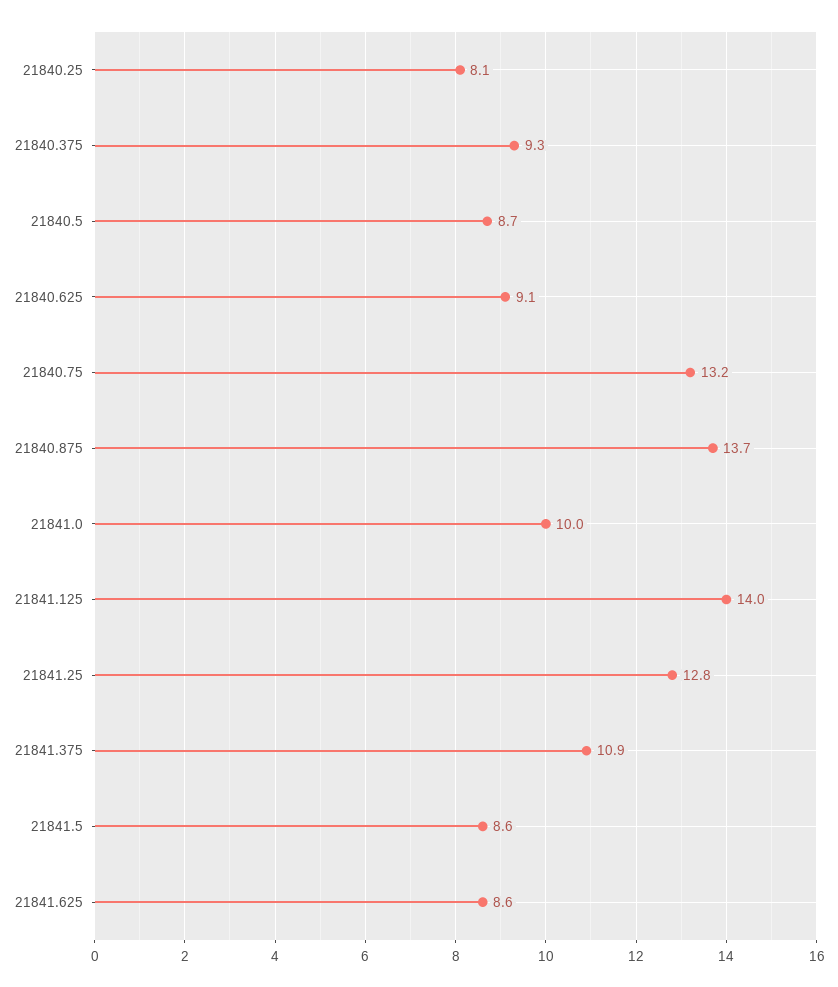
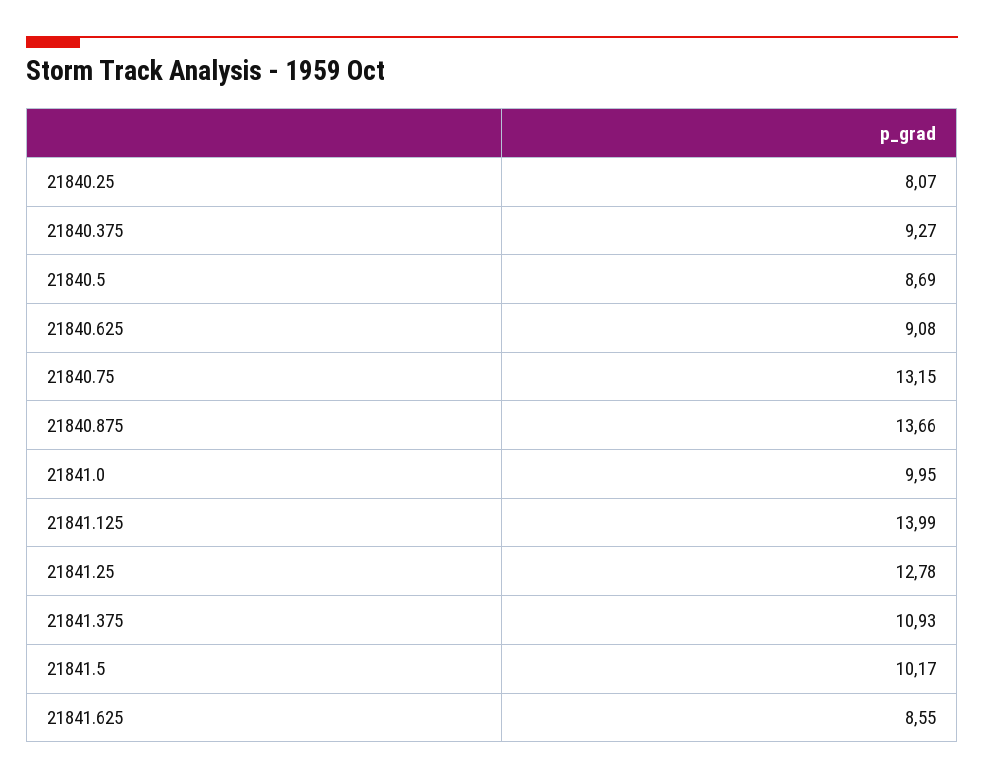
21841.5: 8.6 -> 10.17

